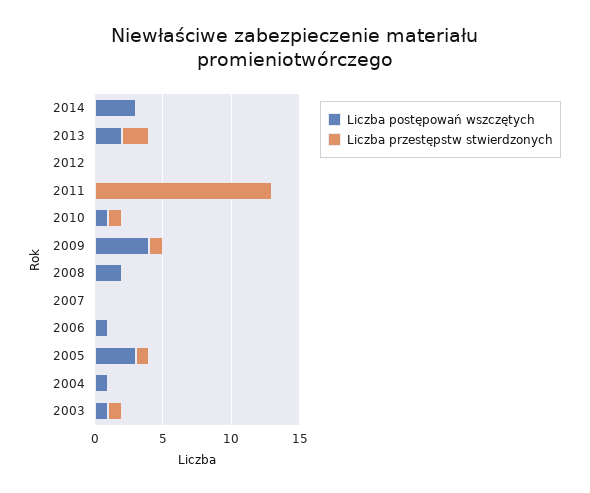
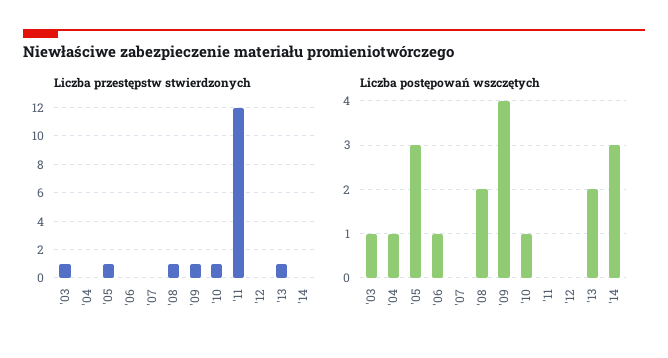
Liczba przestępstw stwierdzonych, 2013: 2 -> 1
Liczba przestępstw stwierdzonych, 2011: 13 -> 12
Liczba przestępstw stwierdzonych, 2008: 0 -> 1

